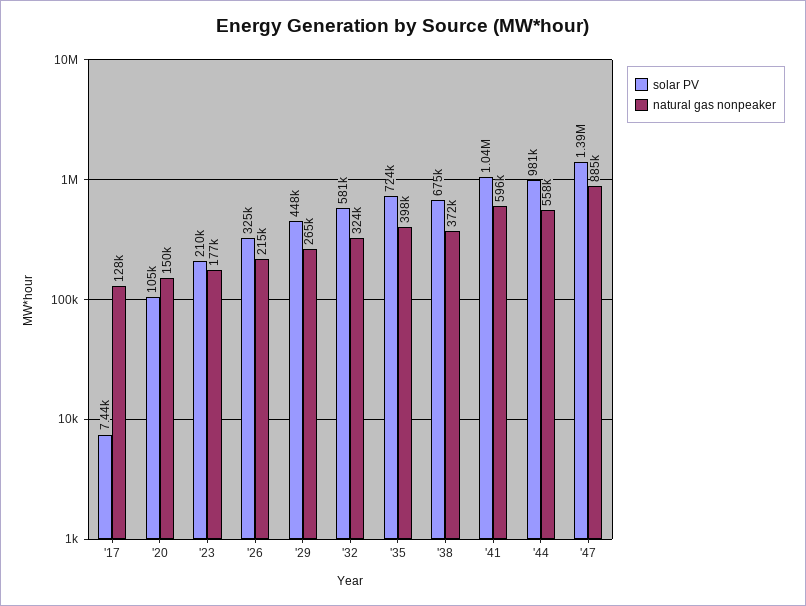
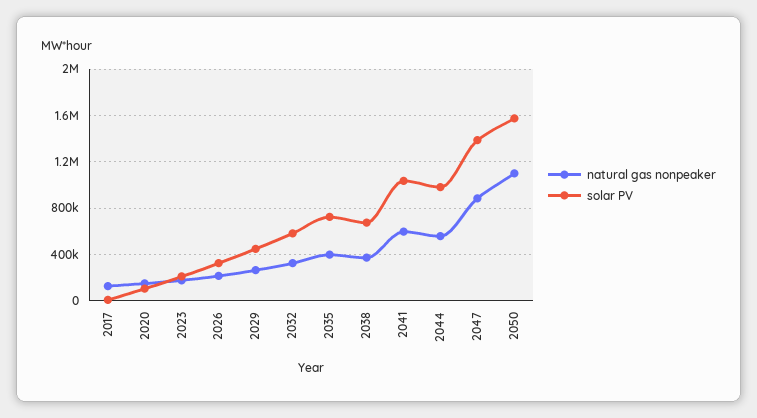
natural gas nonpeaker, 2050: none -> 1100000
solar PV, 2050: none -> 1600000

